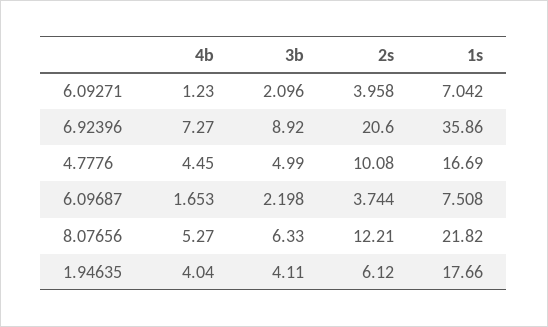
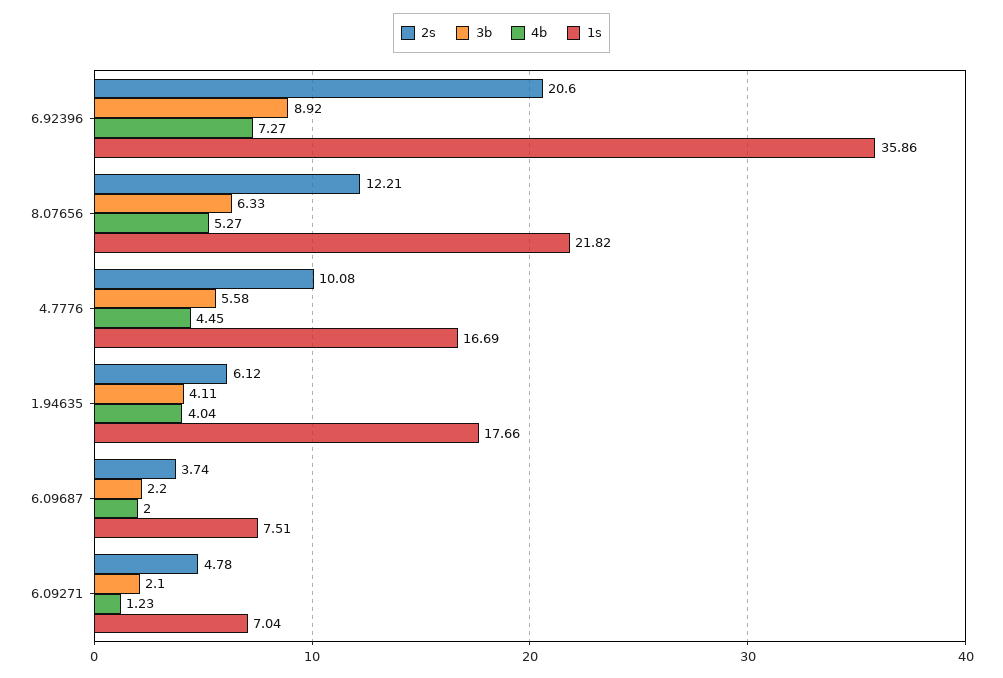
2s, 6.09271: 3.958 -> 4.78
3b, 4.7776: 4.99 -> 5.58
4b, 6.09687: 1.653 -> 2

